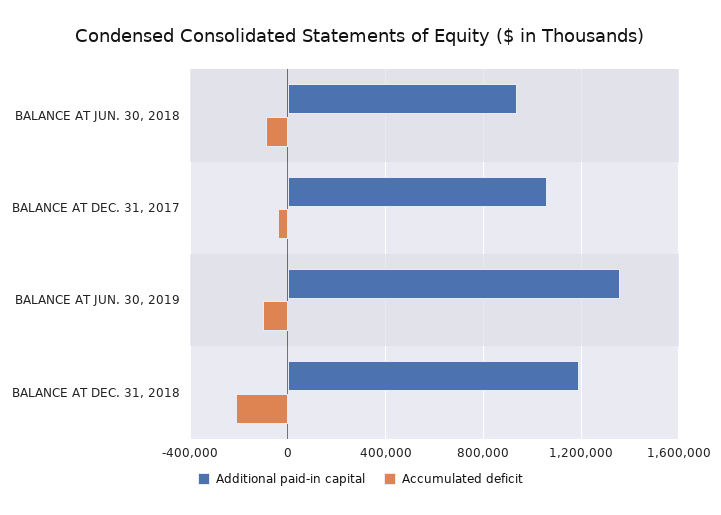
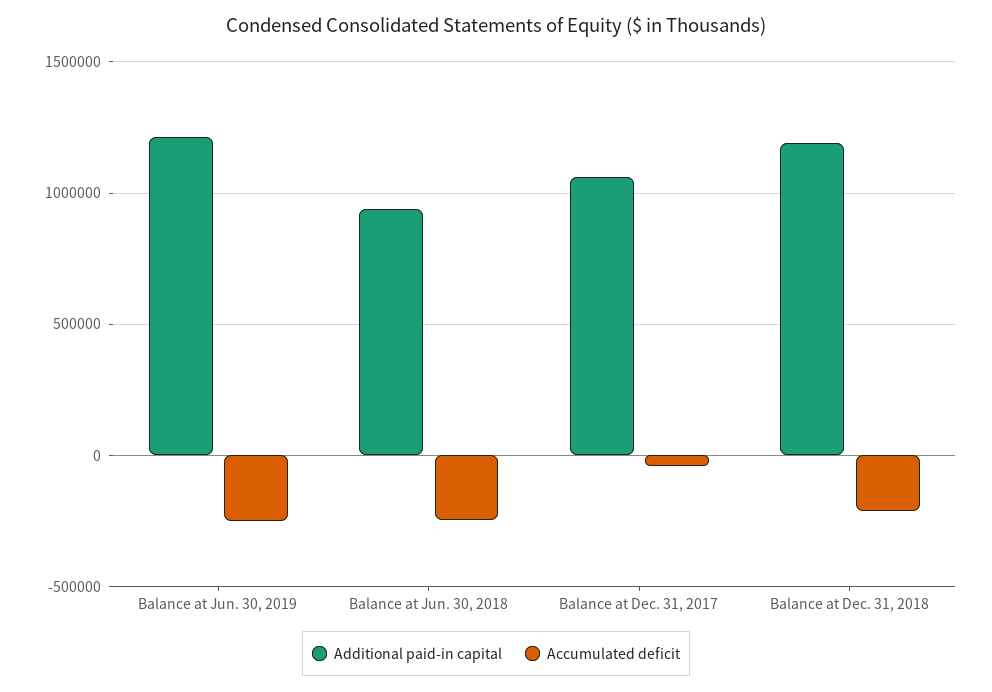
Accumulated deficit, BALANCE AT JUN. 30, 2018: -100000 -> -250000
Additional paid-in capital, BALANCE AT JUN. 30, 2019: 1350000 -> 1200000
Accumulated deficit, BALANCE AT JUN. 30, 2019: -100000 -> -250000

